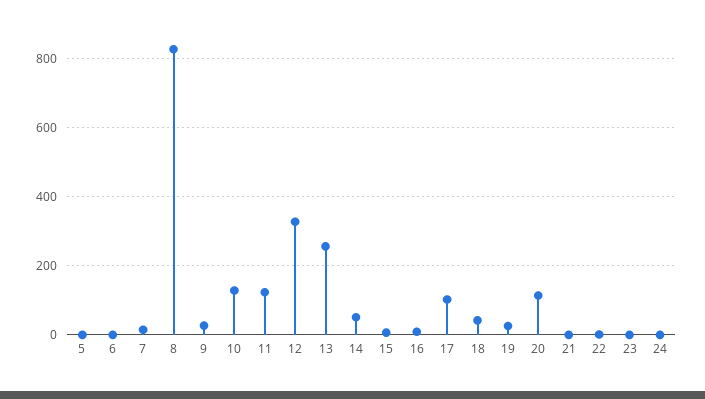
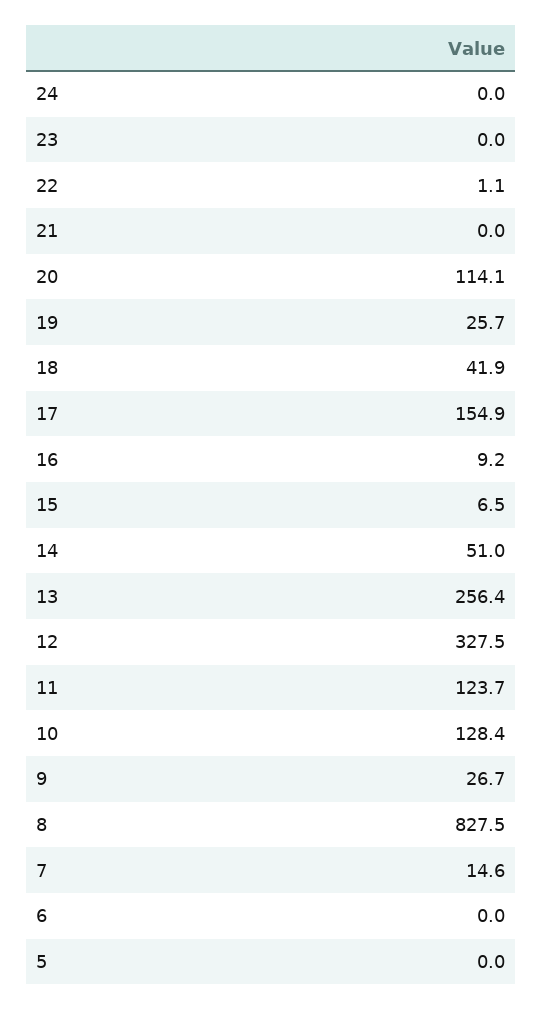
17: 100 -> 154.9

